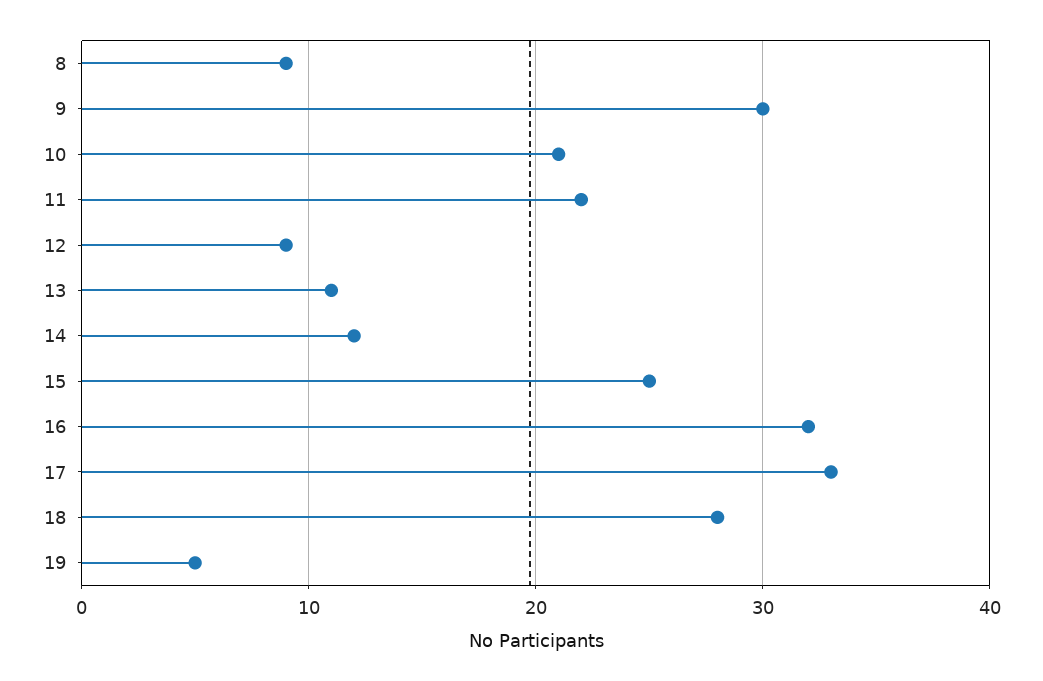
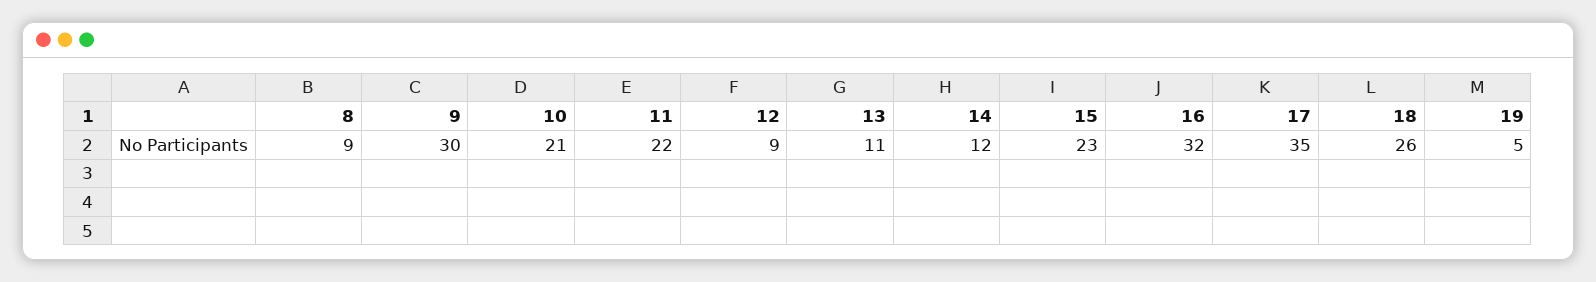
15: 25 -> 23
17: 33 -> 35
18: 28 -> 26

